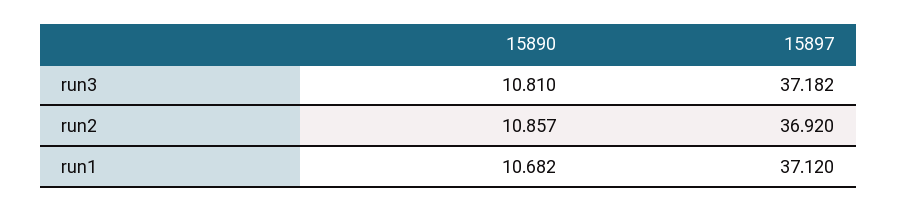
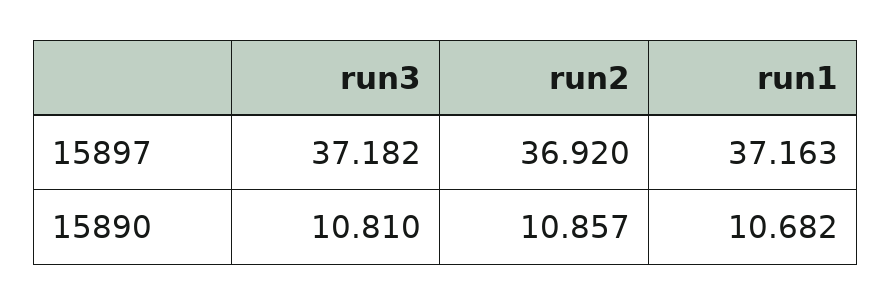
15897, run1: 37.12 -> 37.163

